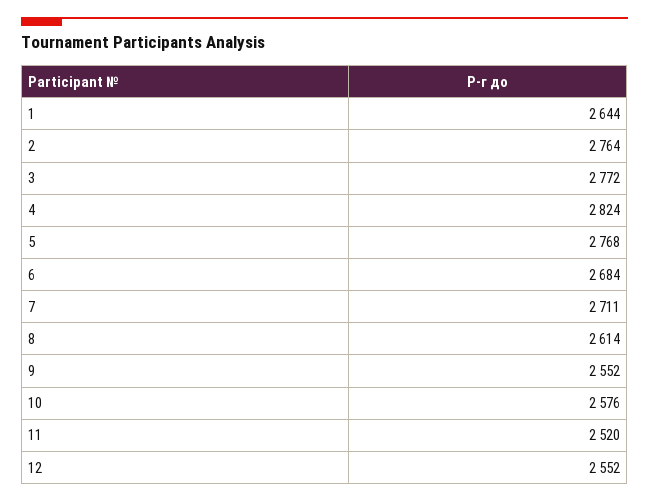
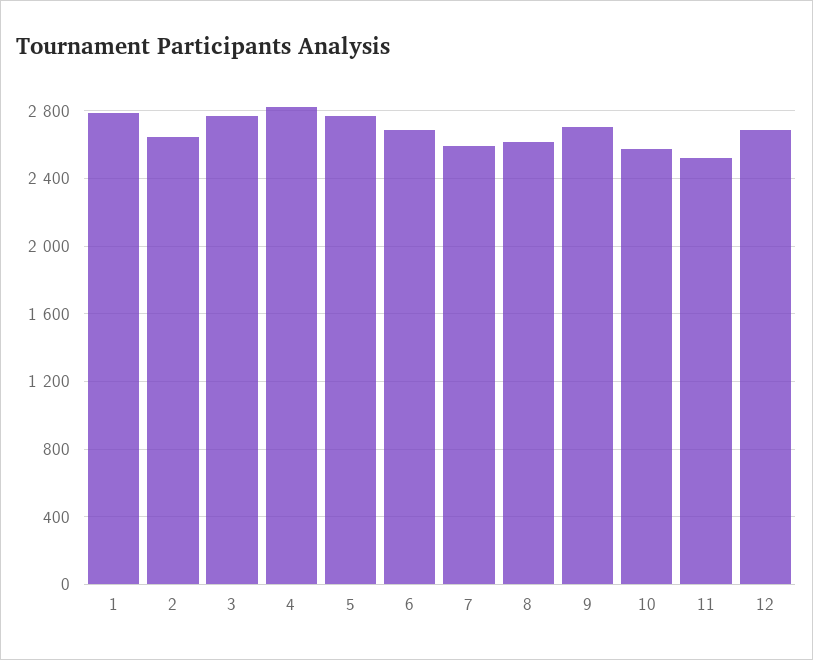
1: 2644 -> 2800
2: 2764 -> 2650
7: 2711 -> 2600
9: 2552 -> 2700
12: 2552 -> 2700

